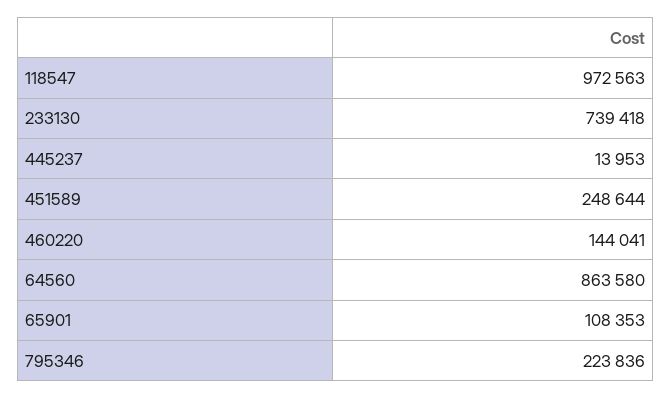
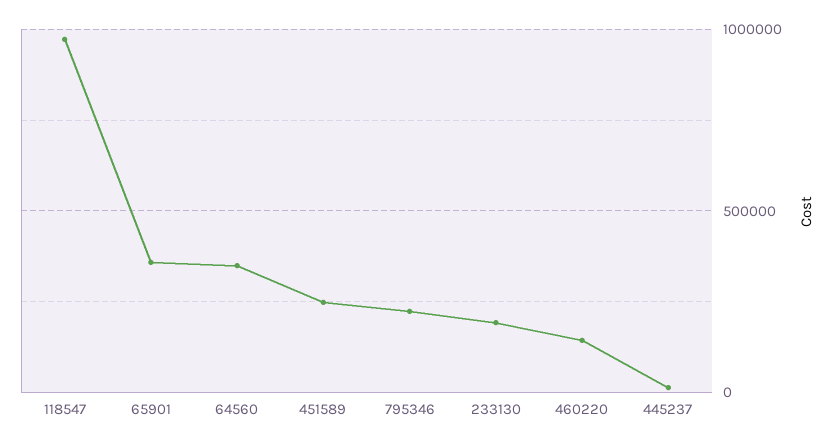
233130: 739418 -> 200000
64560: 863580 -> 350000
65901: 108353 -> 350000

